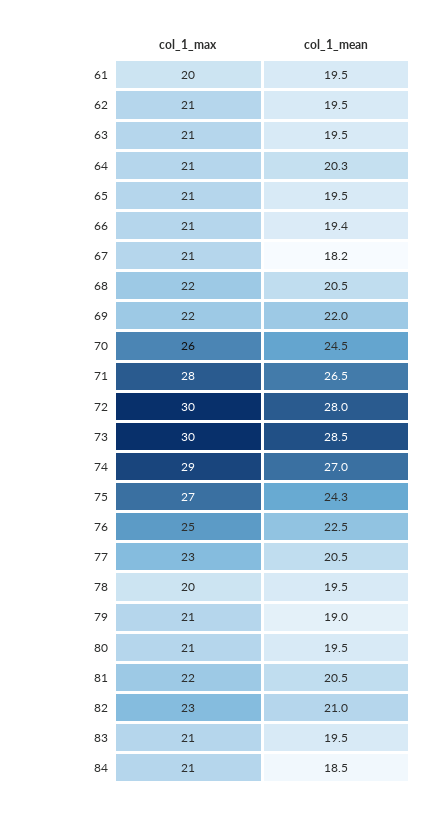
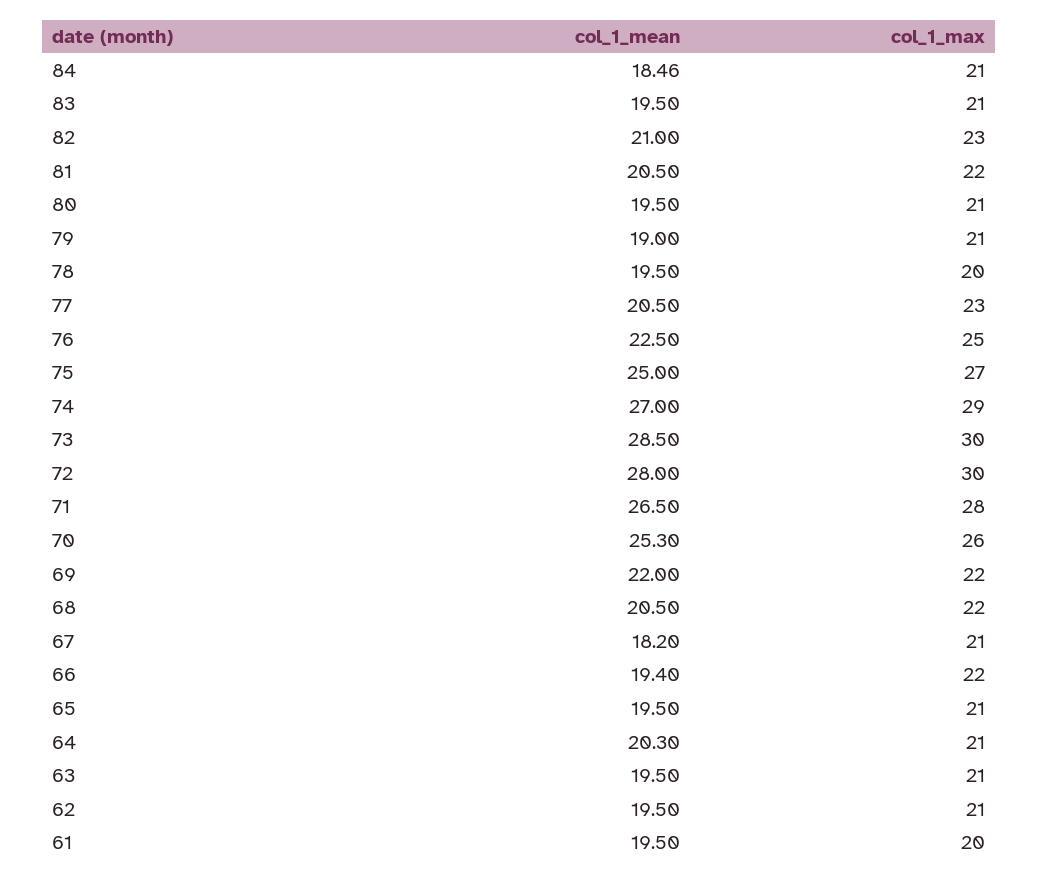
col_1_max, 66: 21 -> 22
col_1_mean, 70: 24.5 -> 25.3
col_1_mean, 75: 24.3 -> 25

